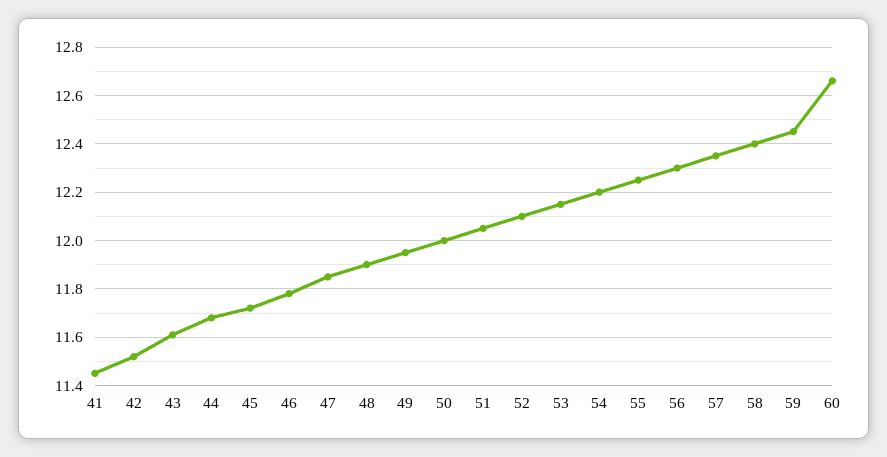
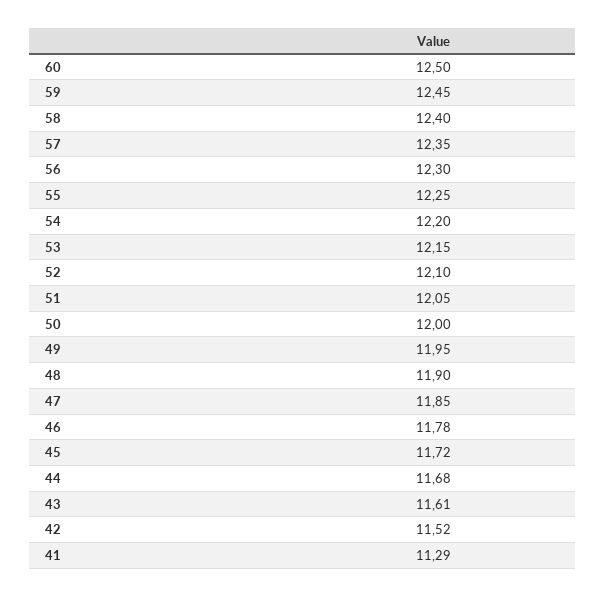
41: 11.45 -> 11.29
60: 12.65 -> 12.5

